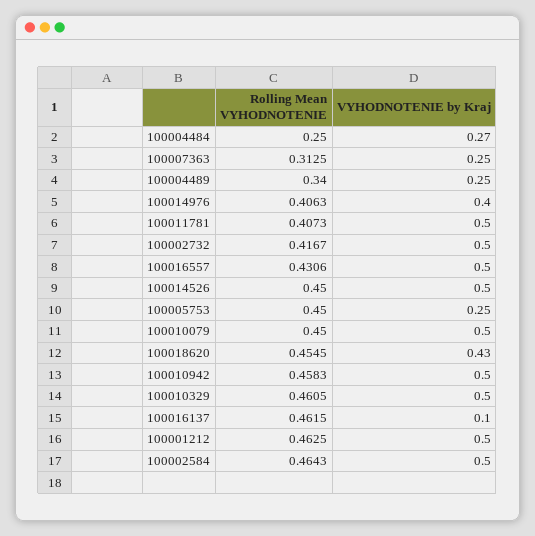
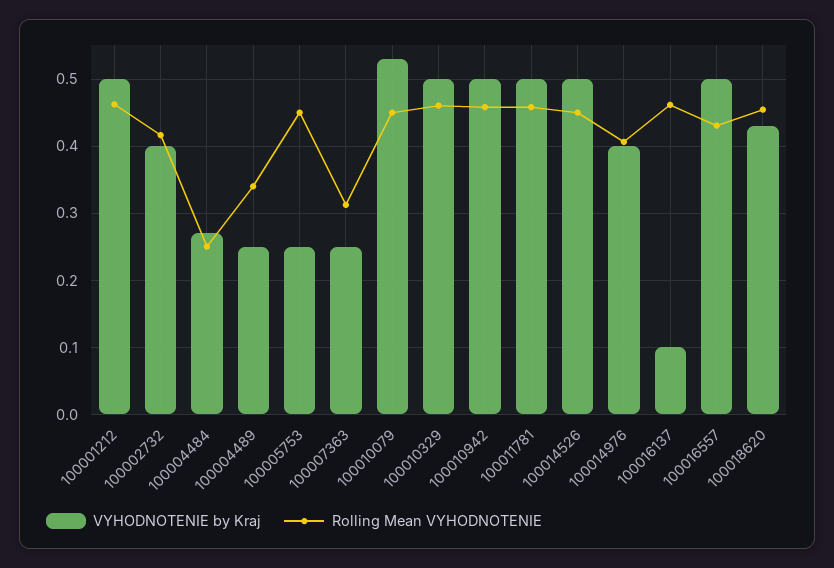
Rolling Mean VYHODNOTENIE, 100011781: 0.4073 -> 0.46
VYHODNOTENIE by Kraj, 100002732: 0.5 -> 0.4
VYHODNOTENIE by Kraj, 100010079: 0.5 -> 0.53
Rolling Mean VYHODNOTENIE, 100002584: 0.4643 -> none
VYHODNOTENIE by Kraj, 100002584: 0.5 -> none

